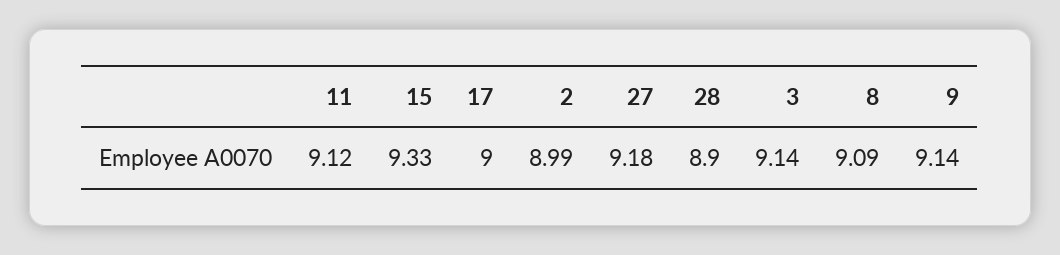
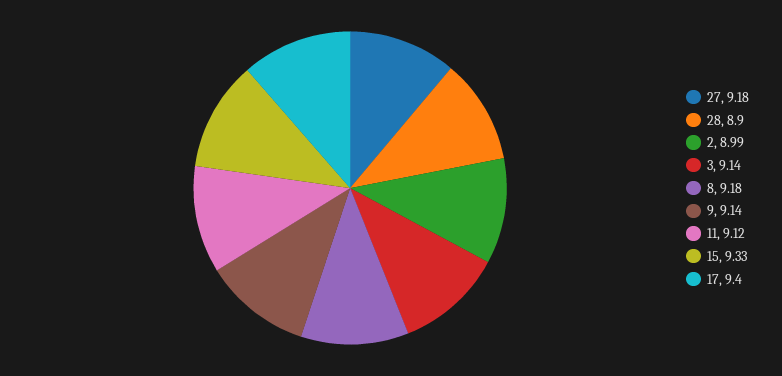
17: 9 -> 9.4
8: 9.09 -> 9.18

